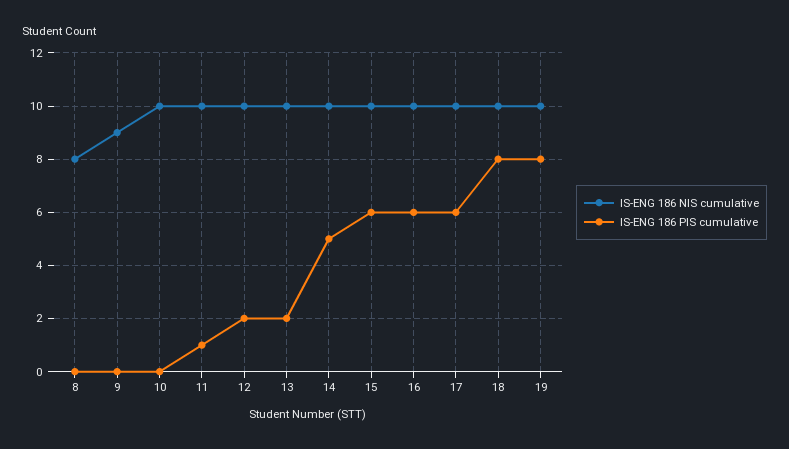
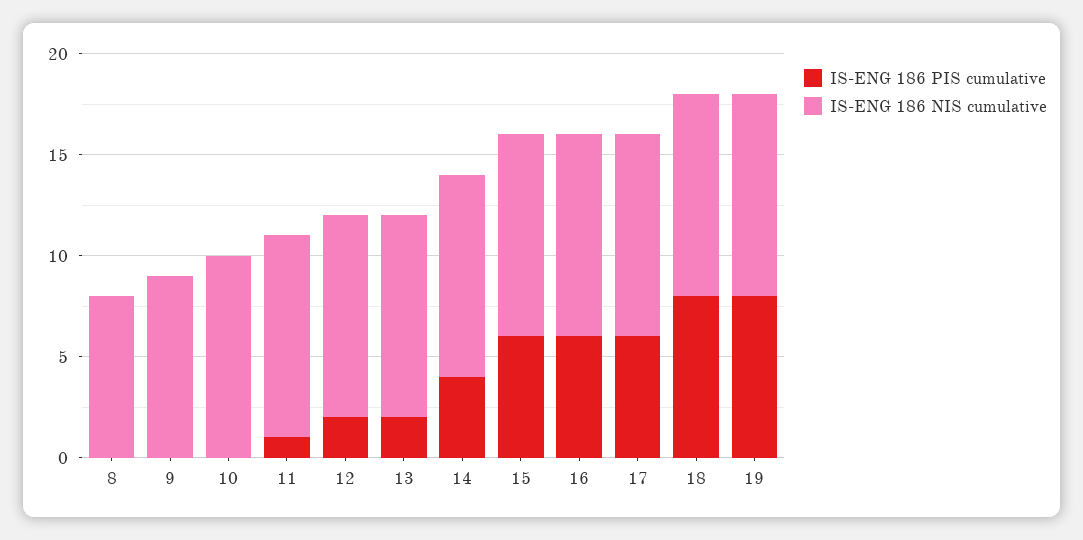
IS-ENG 186 PIS cumulative, 14: 5 -> 4

